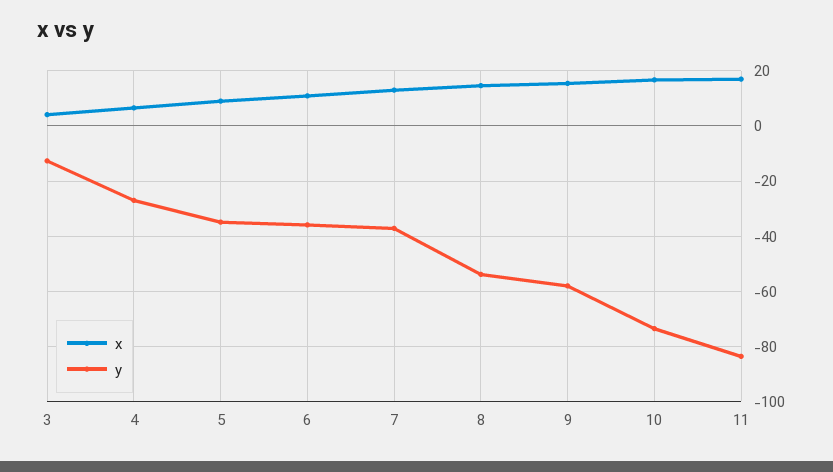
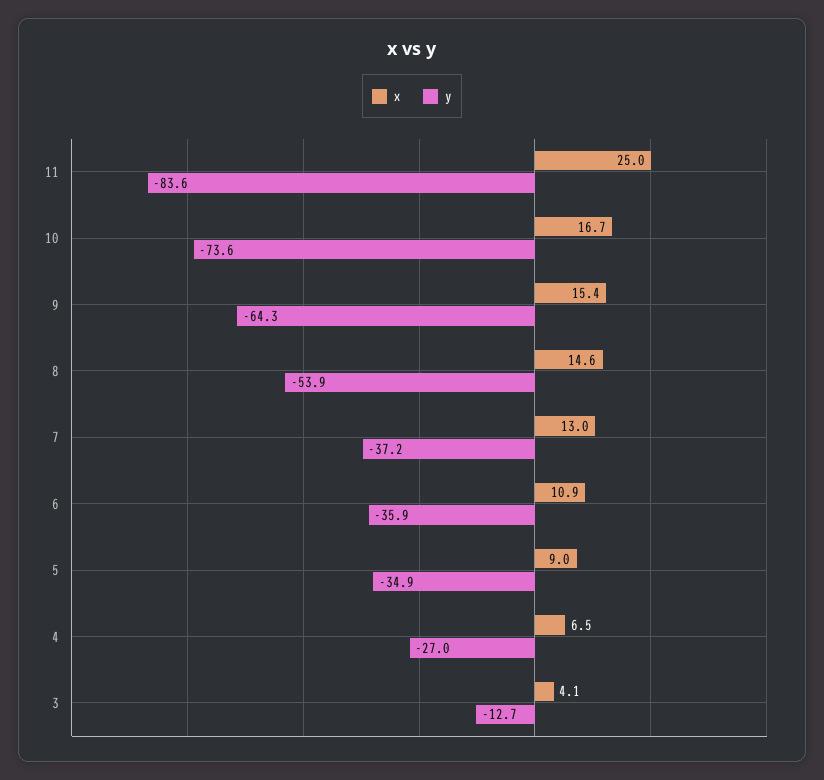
y, 9: -57.5 -> -64.3
x, 11: 17.5 -> 25

